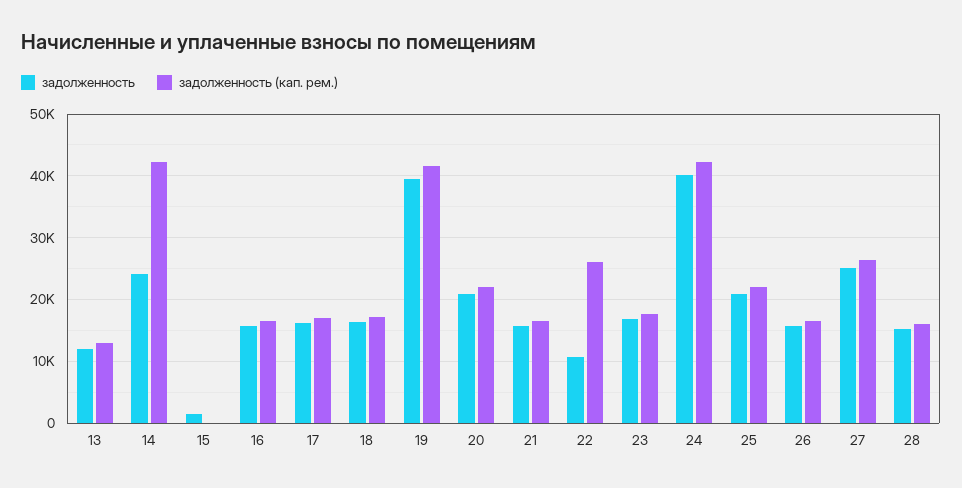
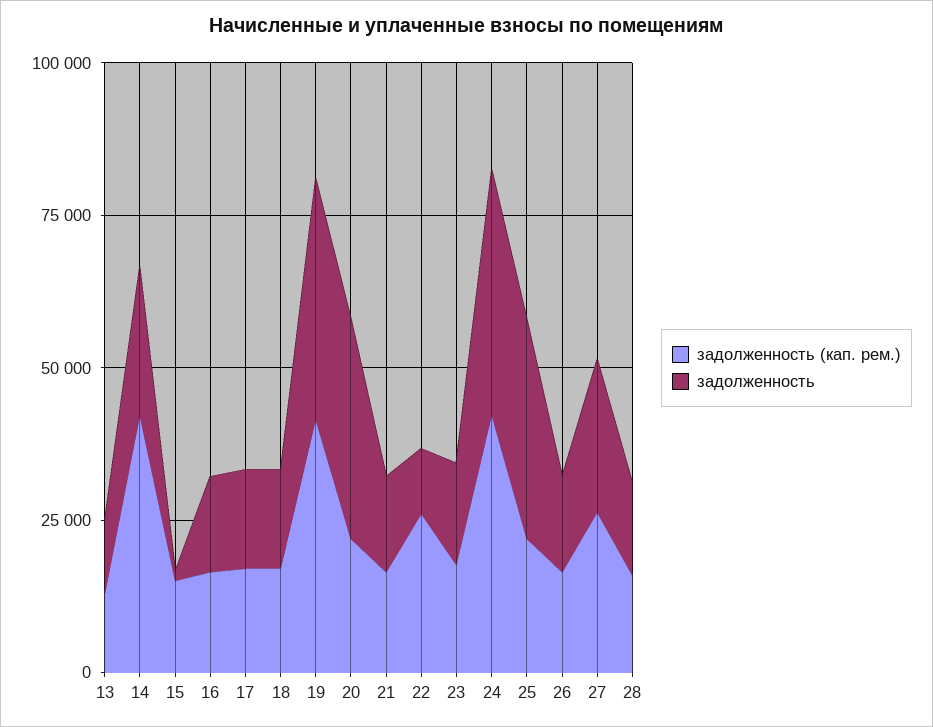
задолженность (кап. рем.), 15: 0 -> 15000
задолженность, 20: 21000 -> 35000
задолженность, 25: 21000 -> 35000

